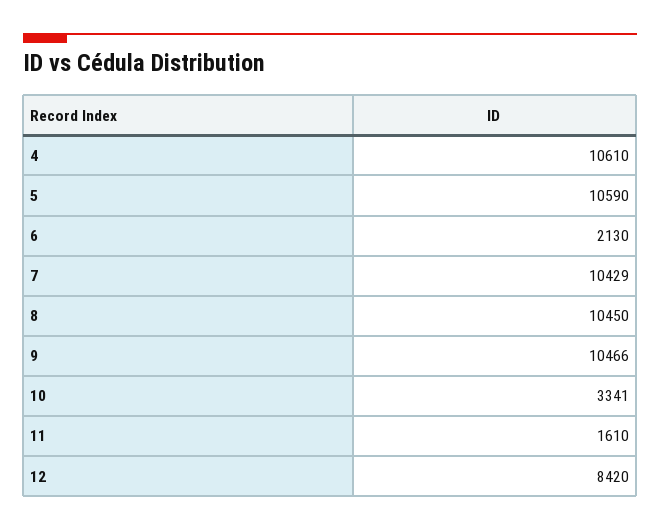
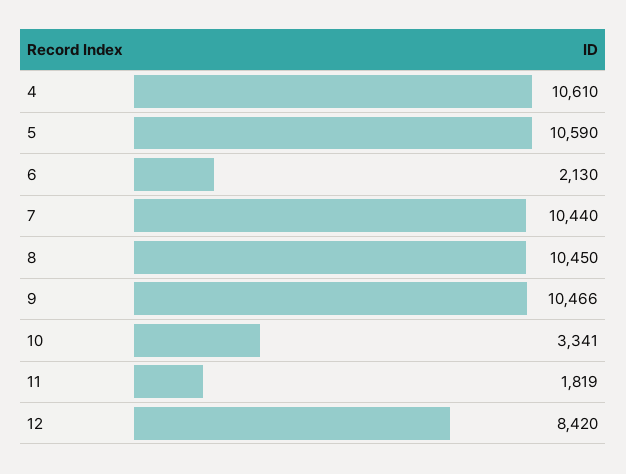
7: 10429 -> 10440
11: 1610 -> 1819

